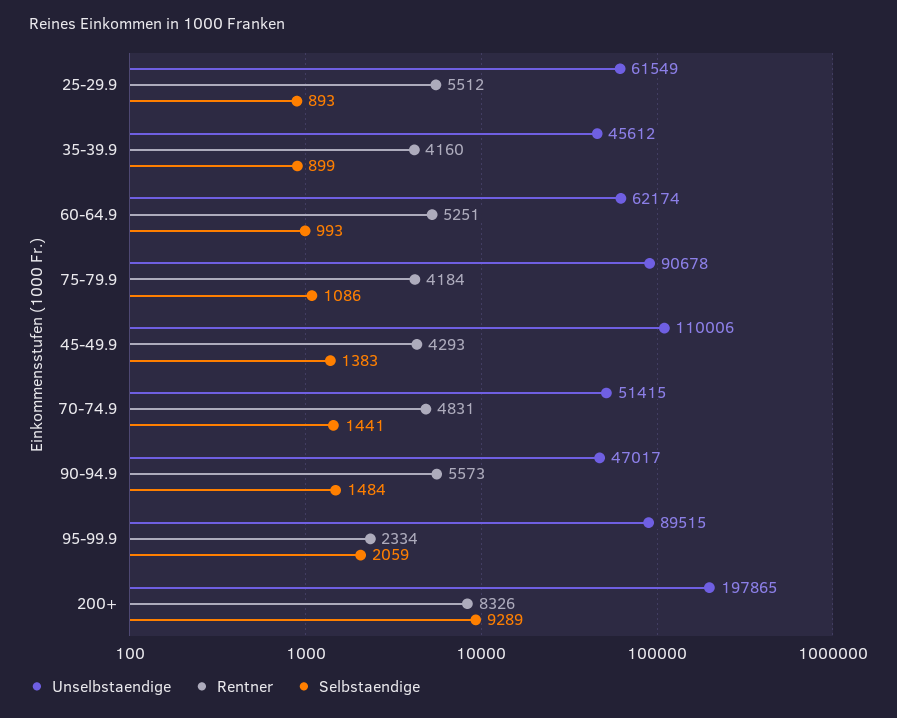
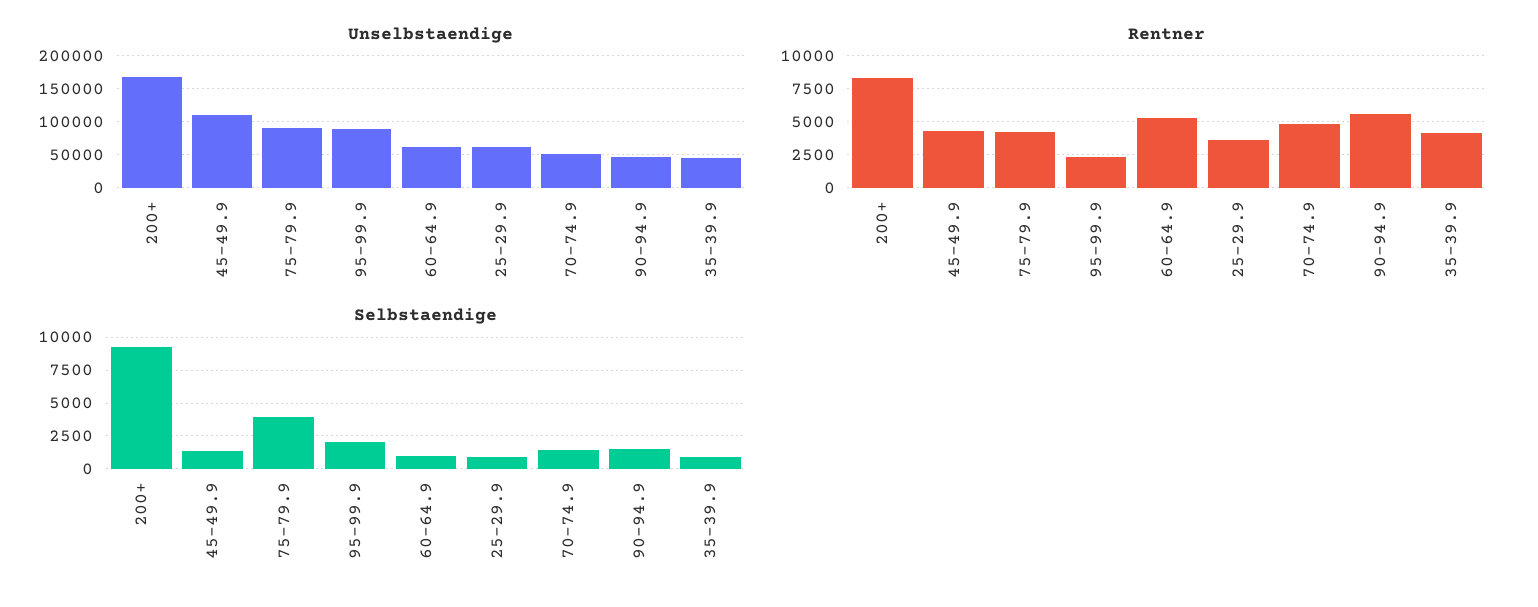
Rentner, 25-29.9: 5512 -> 3500
Selbstaendige, 75-79.9: 1086 -> 4000
Unselbstaendige, 200+: 197865 -> 170000

